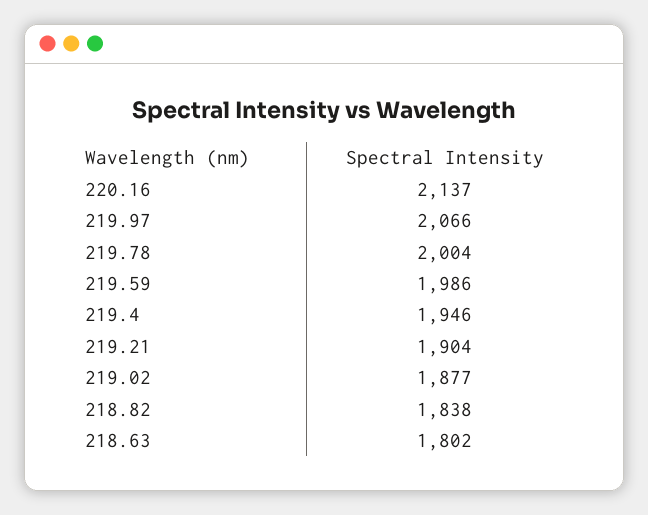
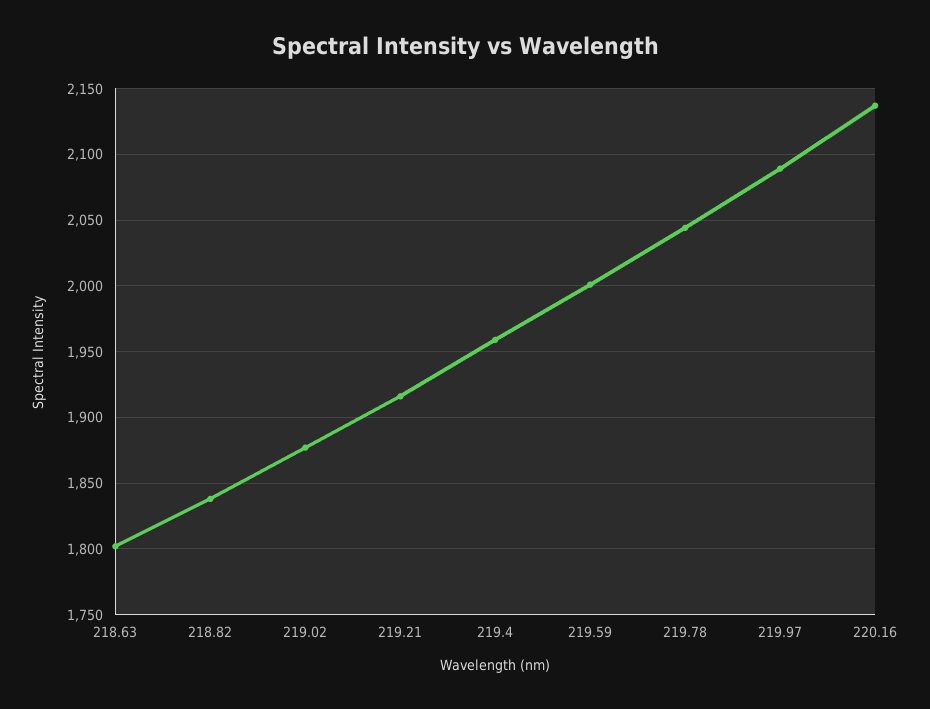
219.97: 2066 -> 2090
219.78: 2004 -> 2045
219.59: 1986 -> 2000
219.4: 1946 -> 1960
219.21: 1904 -> 1915

